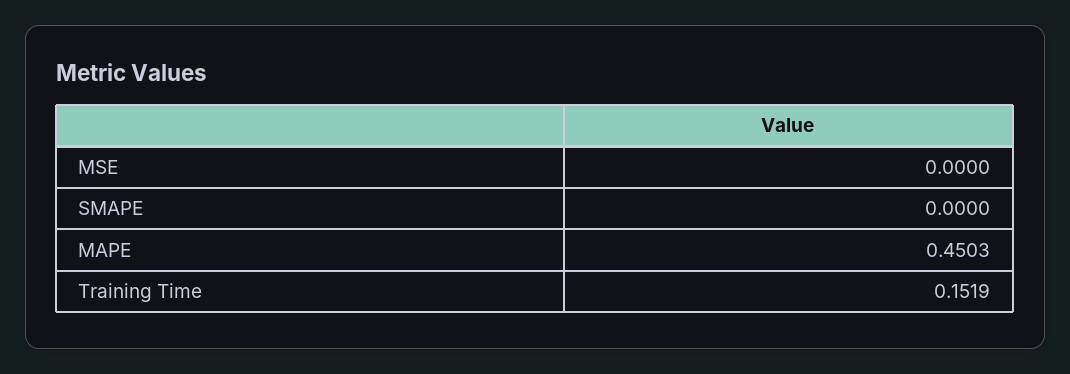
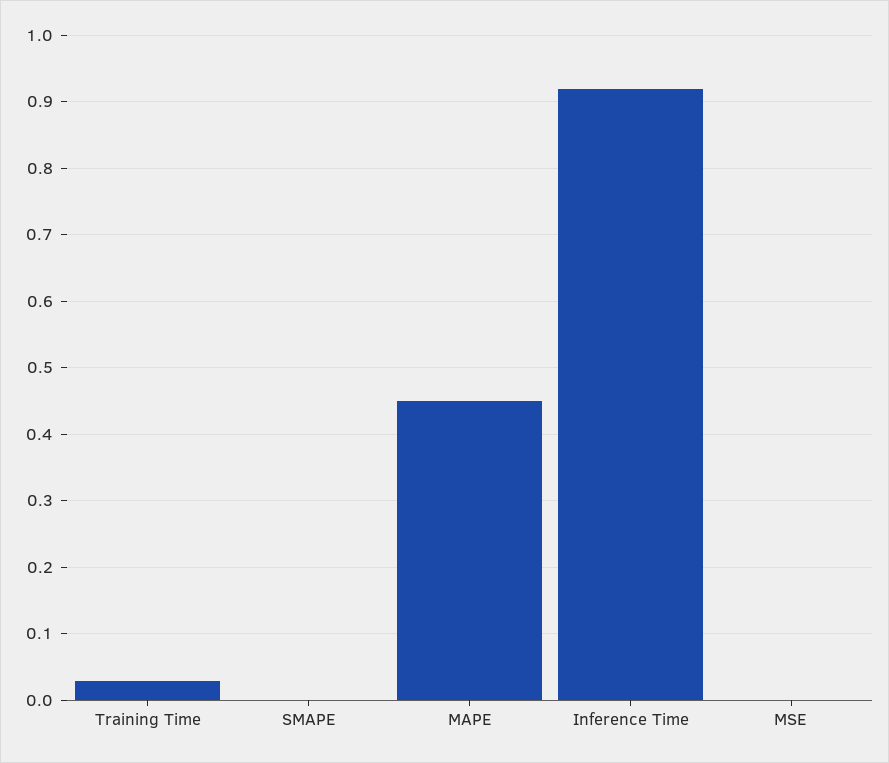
Training Time: 0.1519 -> 0.03
Inference Time: none -> 0.92

